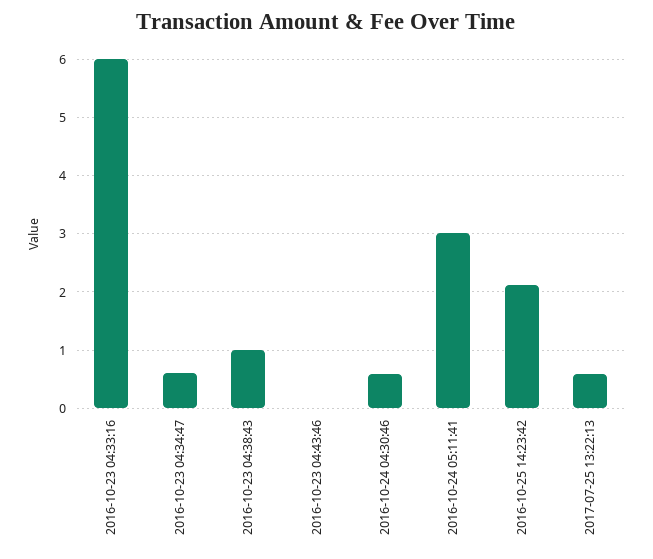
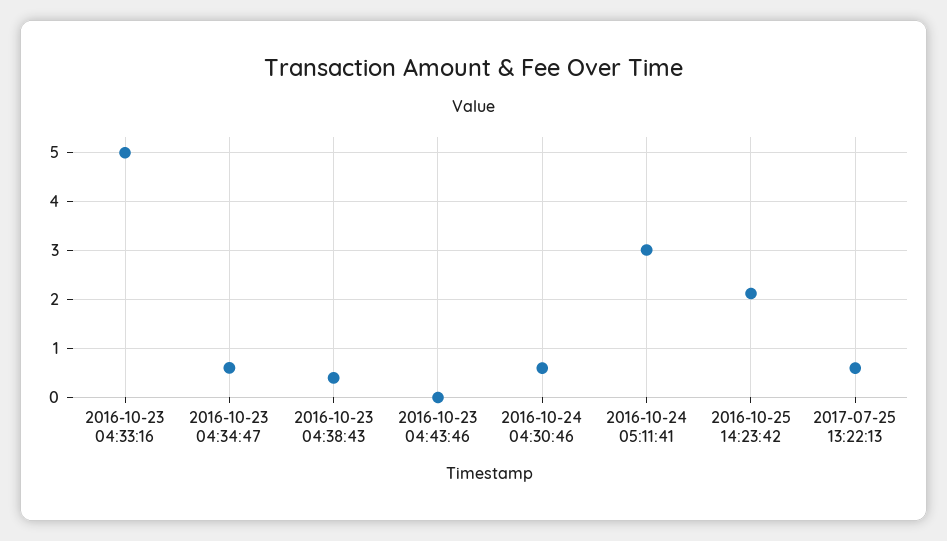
2016-10-23 04:33:16: 6 -> 5
2016-10-23 04:38:43: 1 -> 0.4

